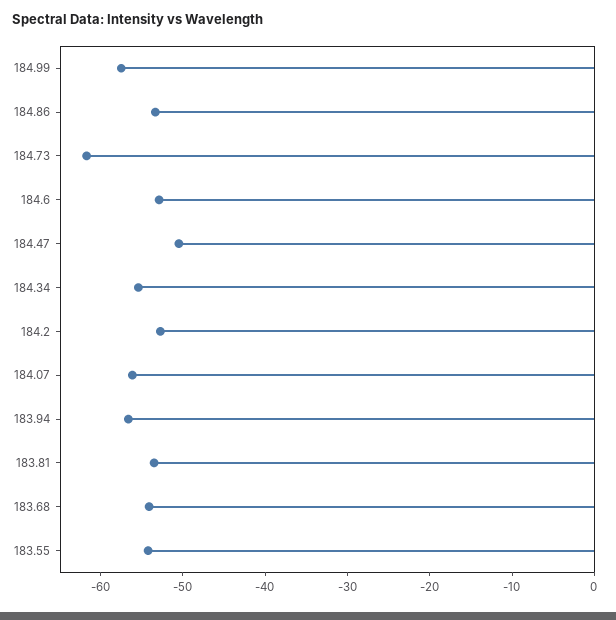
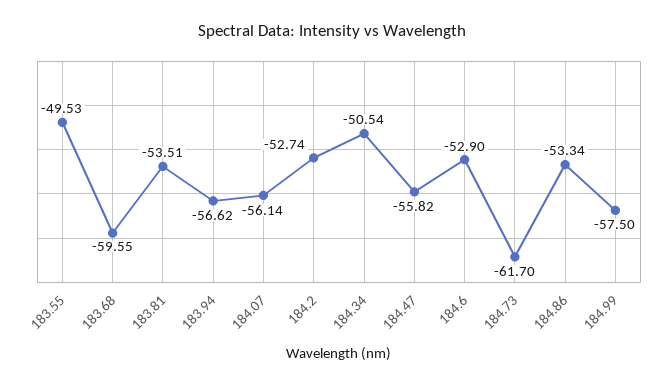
184.47: -50 -> -55.82
184.34: -56 -> -50.54
183.68: -54 -> -59.55
183.55: -54 -> -49.53

